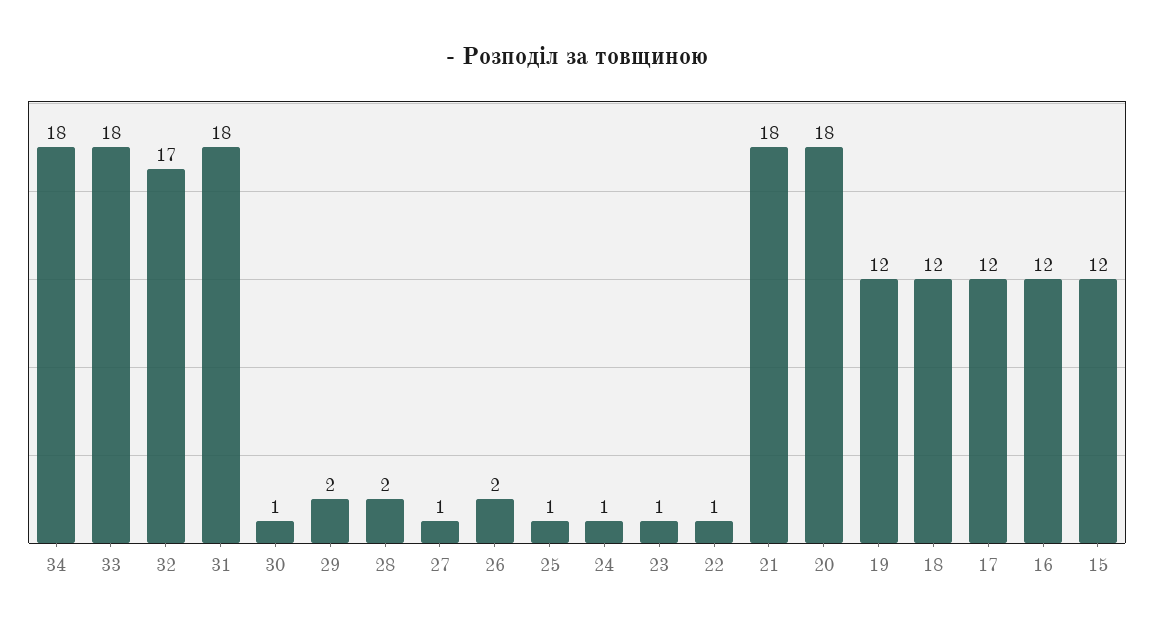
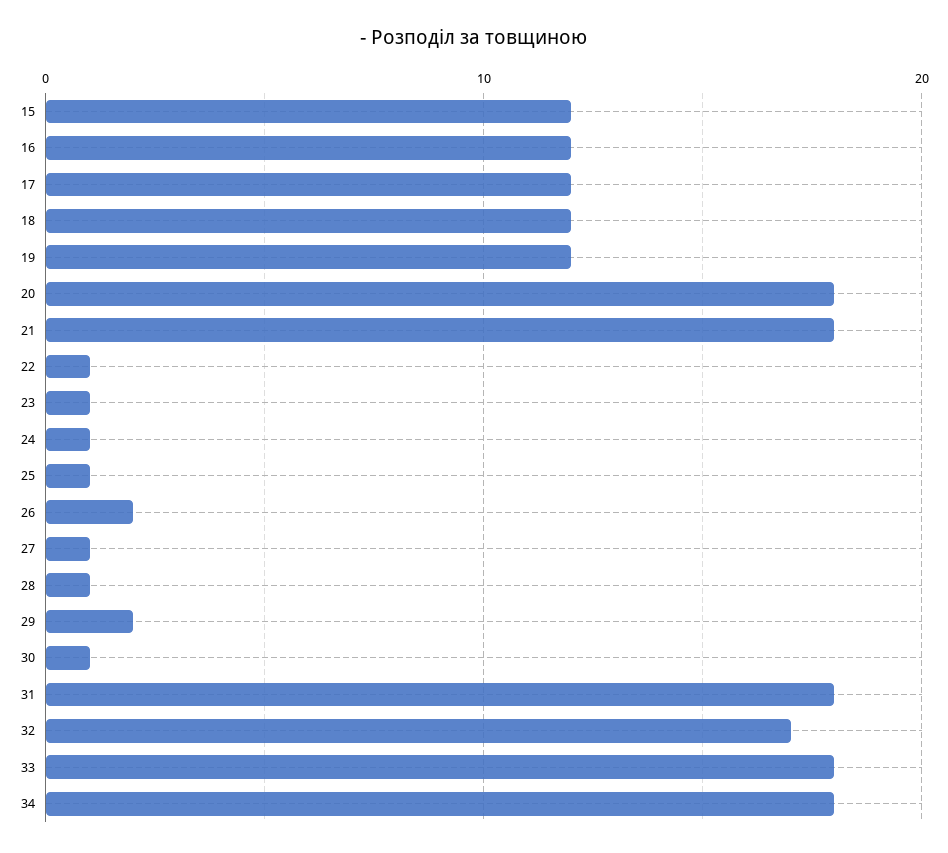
28: 2 -> 1

